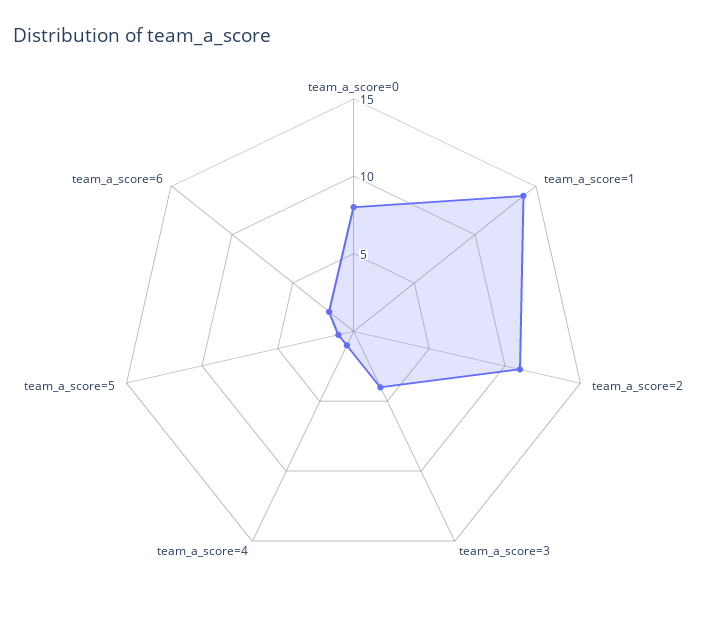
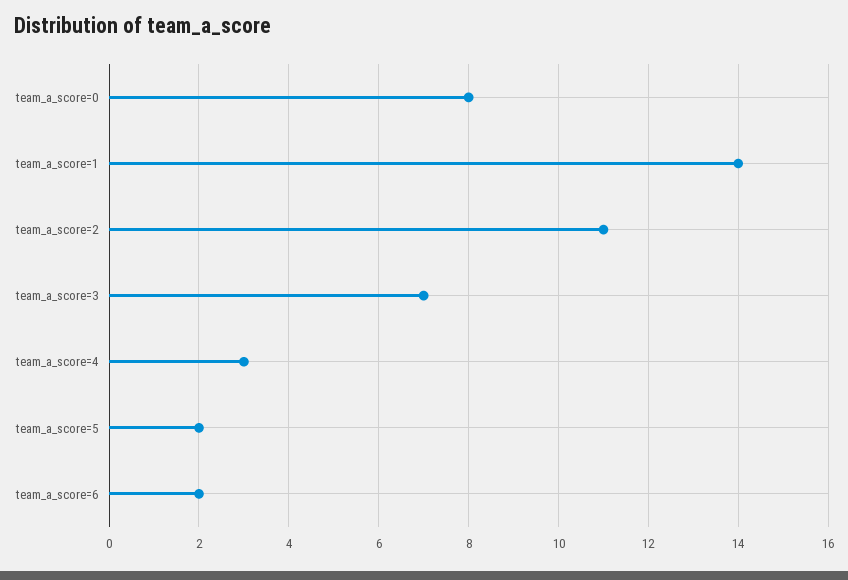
team_a_score=3: 4 -> 7
team_a_score=4: 1 -> 3
team_a_score=5: 1 -> 2

